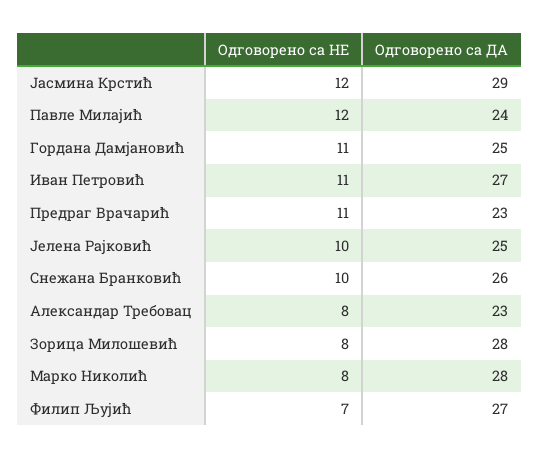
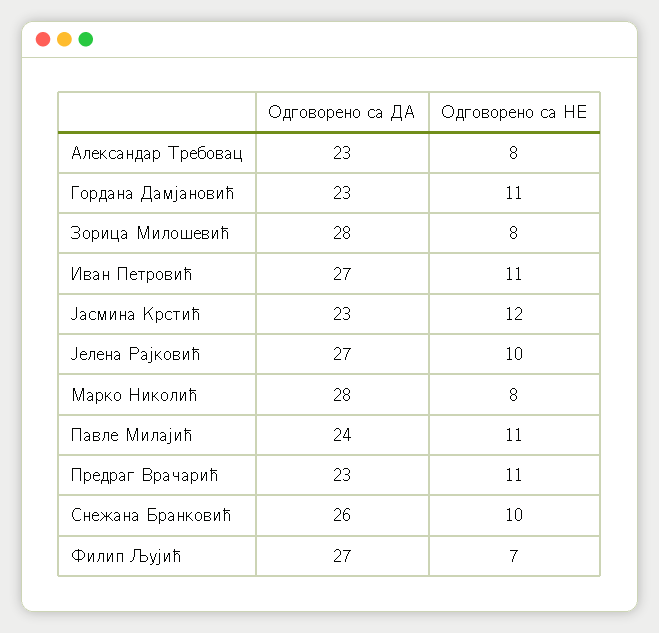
Одговорено са ДА, Јасмина Крстић: 29 -> 23
Одговорено са НЕ, Павле Милајић: 12 -> 11
Одговорено са ДА, Гордана Дамјановић: 25 -> 23
Одговорено са ДА, Јелена Рајковић: 25 -> 27

